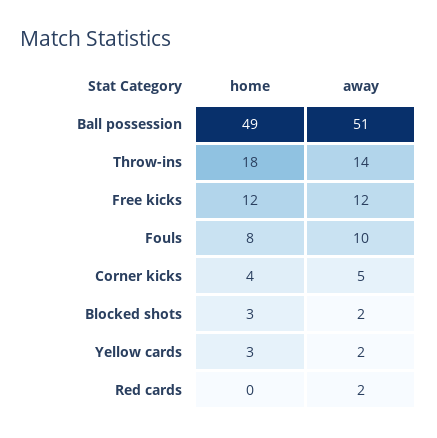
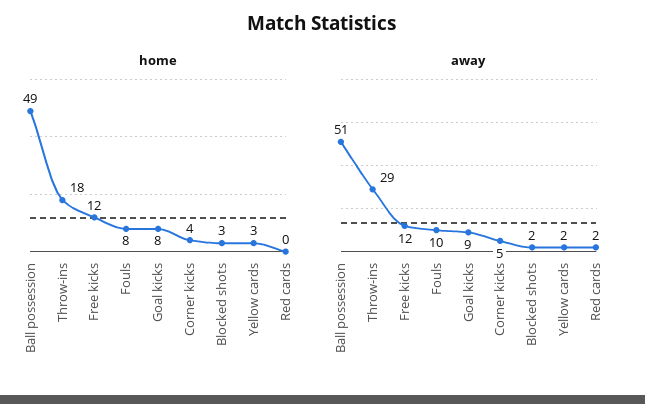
away, Throw-ins: 14 -> 29
home, Goal kicks: none -> 8
away, Goal kicks: none -> 9

